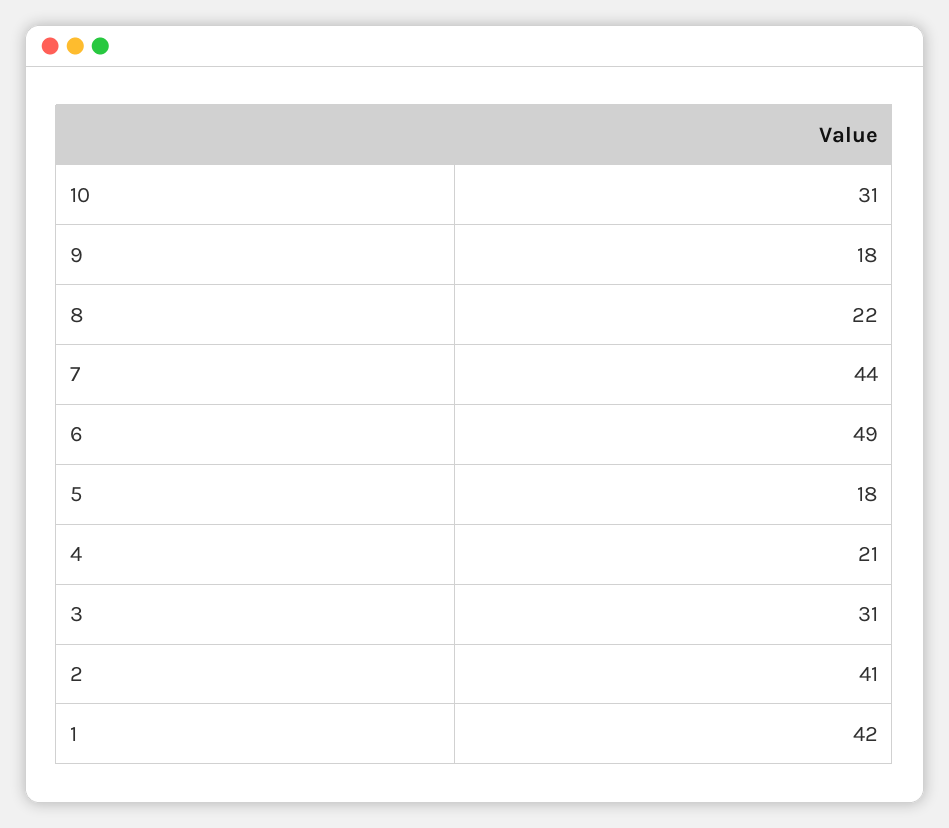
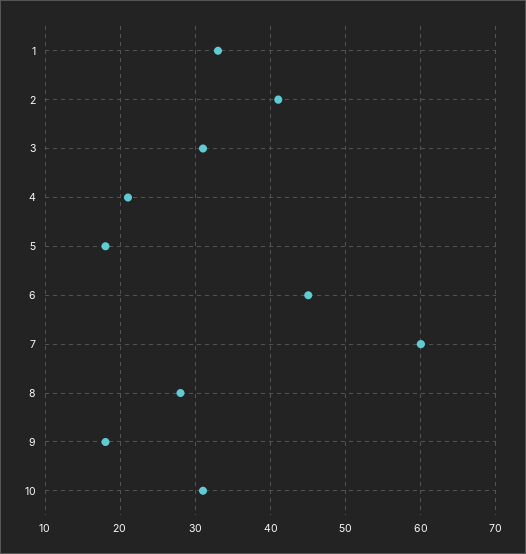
8: 22 -> 28
7: 44 -> 60
6: 49 -> 45
1: 42 -> 33

